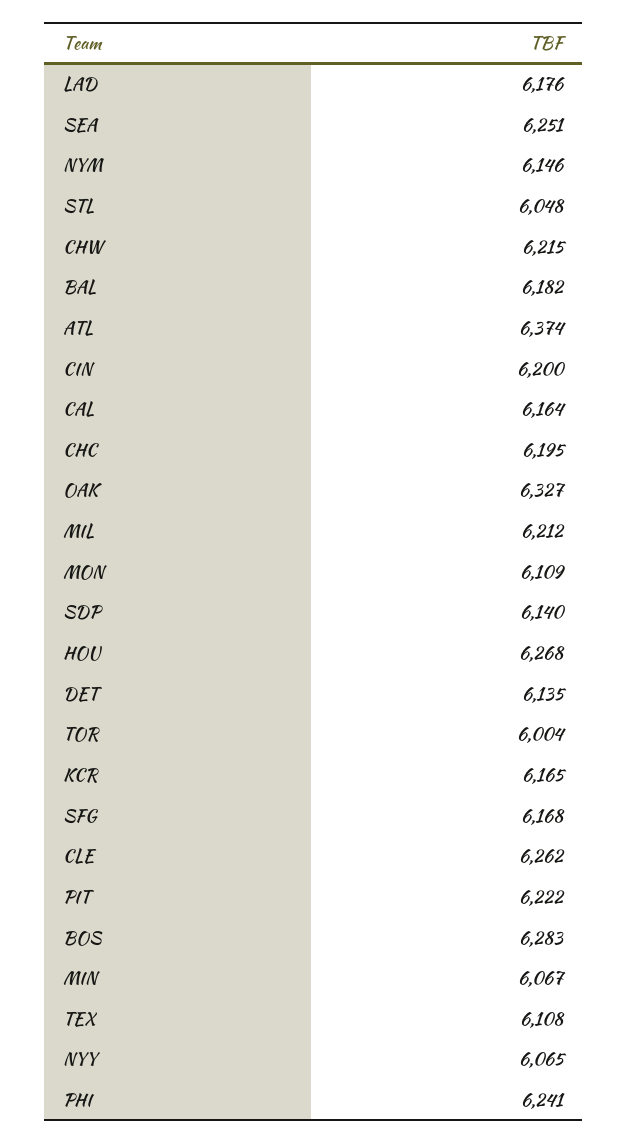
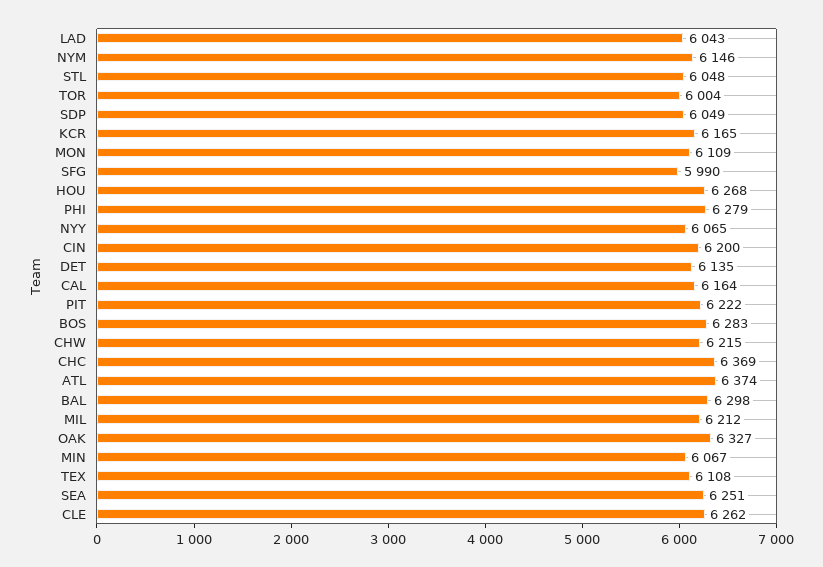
LAD: 6176 -> 6043
BAL: 6182 -> 6298
CHC: 6195 -> 6369
SDP: 6140 -> 6049
SFG: 6168 -> 5990
PHI: 6241 -> 6279

